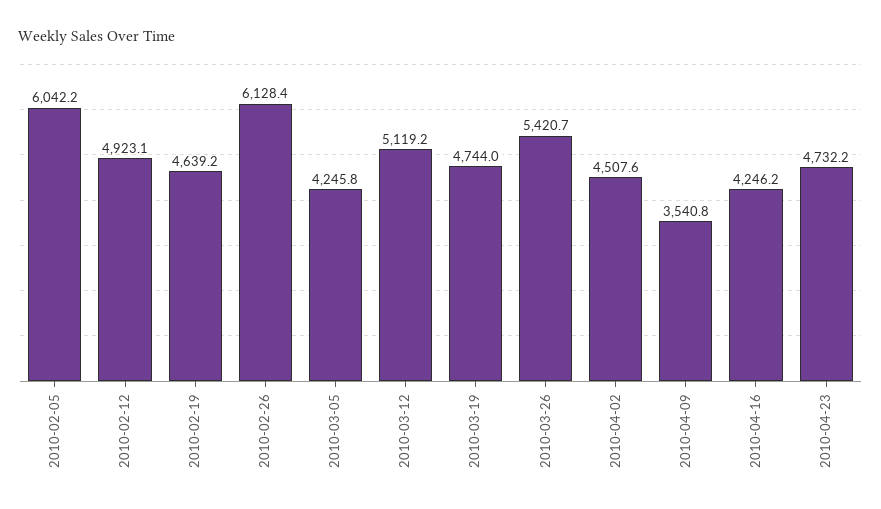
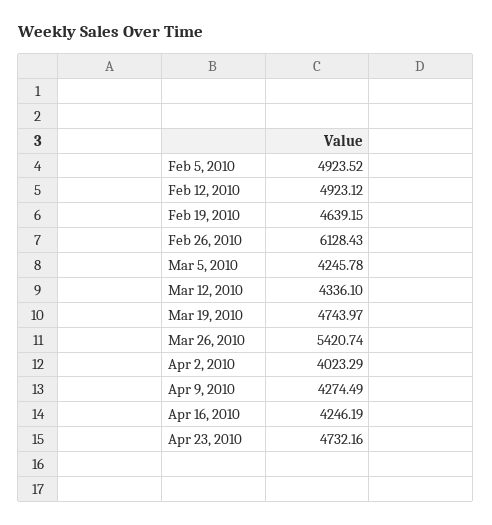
2010-02-05: 6042.2 -> 4923.52
2010-03-12: 5119.2 -> 4336.1
2010-04-02: 4507.6 -> 4023.29
2010-04-09: 3540.8 -> 4274.49

